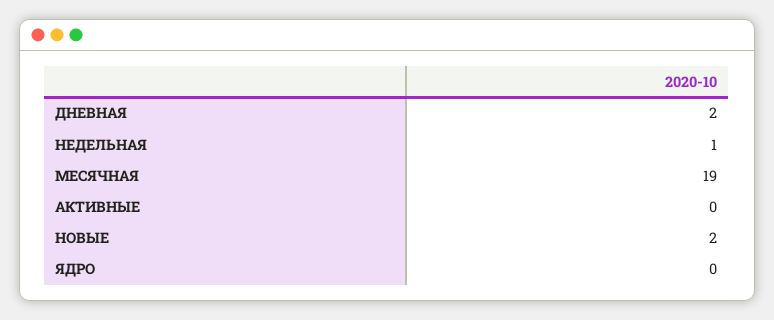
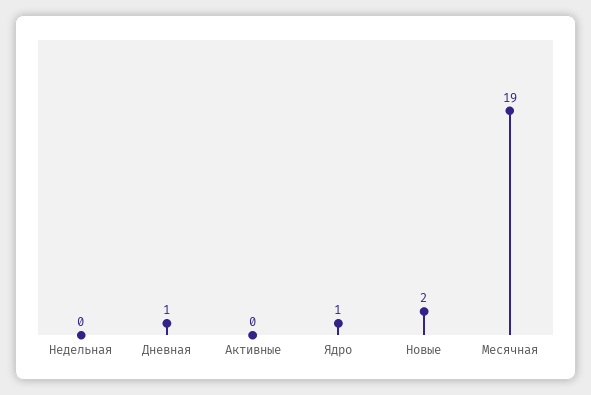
ДНЕВНАЯ: 2 -> 1
НЕДЕЛЬНАЯ: 1 -> 0
ЯДРО: 0 -> 1

